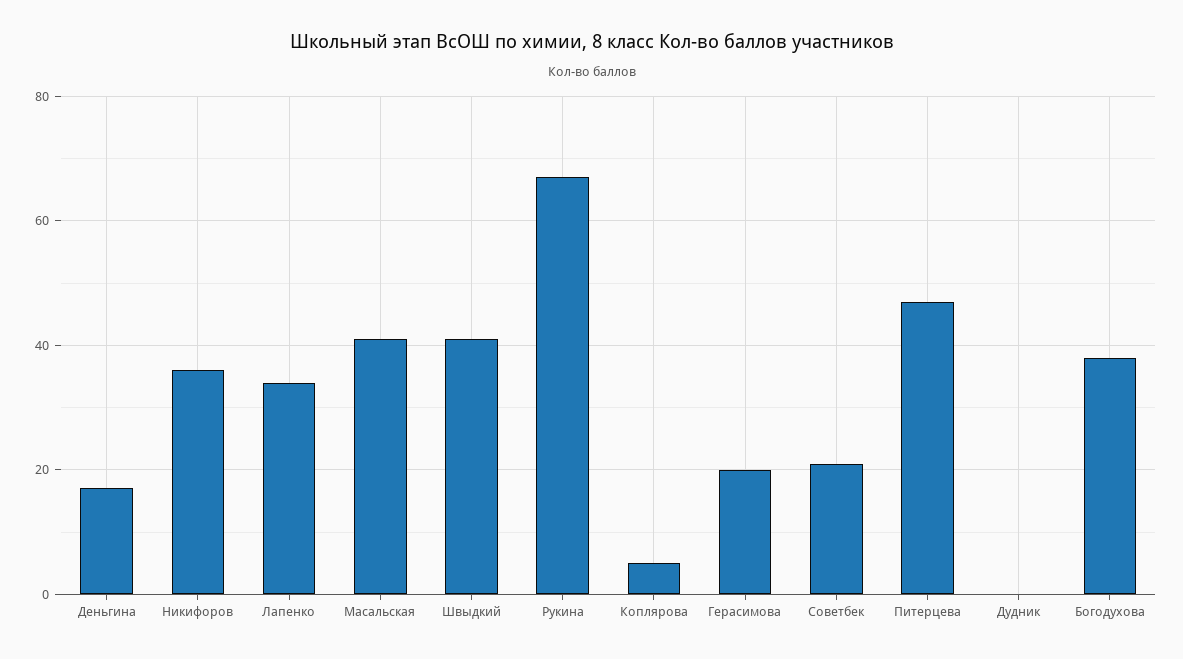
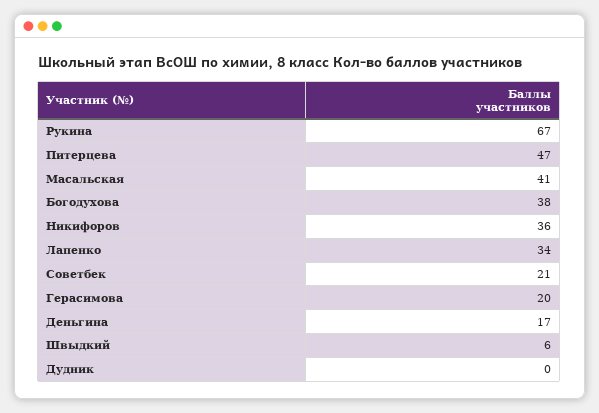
Швыдкий: 40 -> 6
Коплярова: 5 -> none

